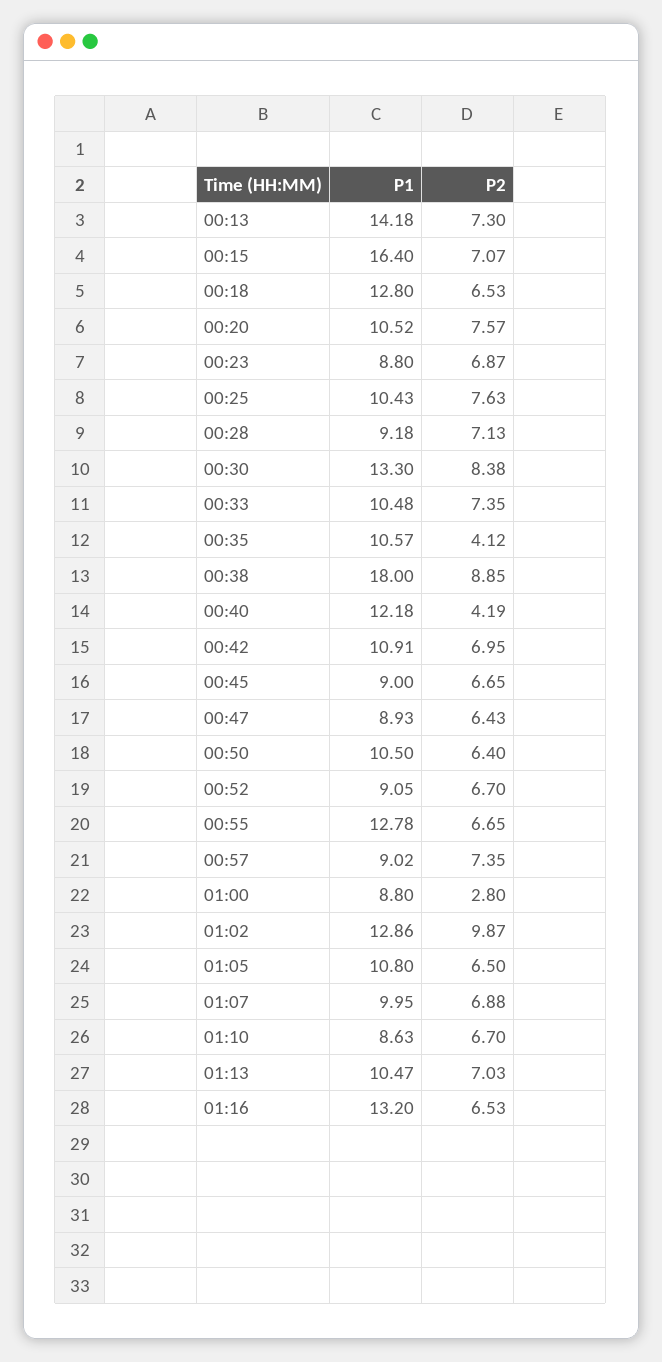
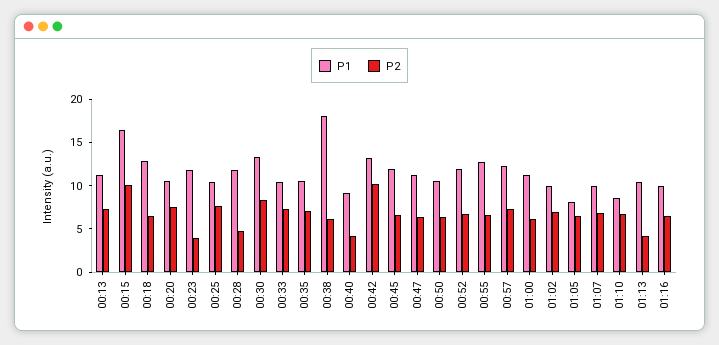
P1, 00:13: 14.18 -> 11
P2, 00:15: 7.07 -> 10
P1, 00:23: 8.8 -> 12
P2, 00:23: 6.87 -> 4
P1, 00:28: 9.18 -> 12
P2, 00:28: 7.13 -> 5
P2, 00:35: 4.12 -> 7
P2, 00:38: 8.85 -> 6
P1, 00:40: 12.18 -> 9
P1, 00:42: 10.91 -> 13
P2, 00:42: 6.95 -> 10
P1, 00:45: 9 -> 12
P1, 00:47: 8.93 -> 11
P1, 00:52: 9.05 -> 12
P1, 00:57: 9.02 -> 12
P1, 01:00: 8.8 -> 11
P2, 01:00: 2.8 -> 6
P1, 01:02: 12.86 -> 10
P2, 01:02: 9.87 -> 7
P1, 01:05: 10.8 -> 8
P2, 01:13: 7.03 -> 4
P1, 01:16: 13.2 -> 10

